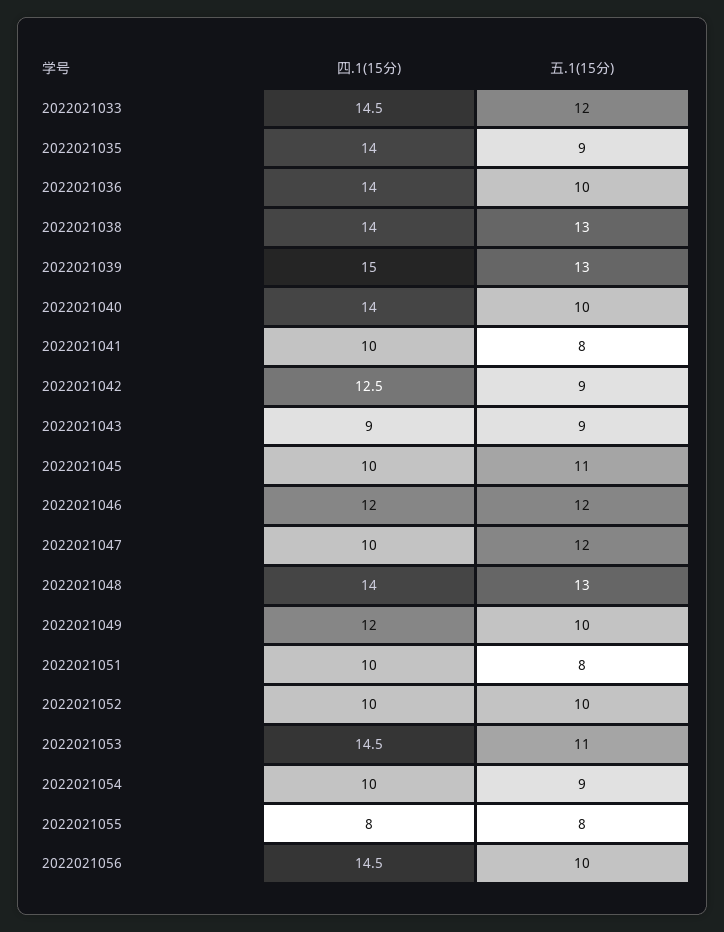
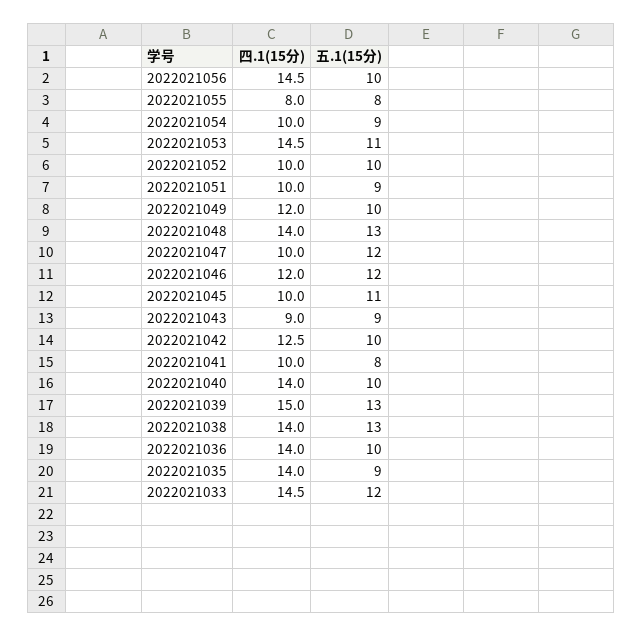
五.1(15分), 2022021042: 9 -> 10
五.1(15分), 2022021051: 8 -> 9

